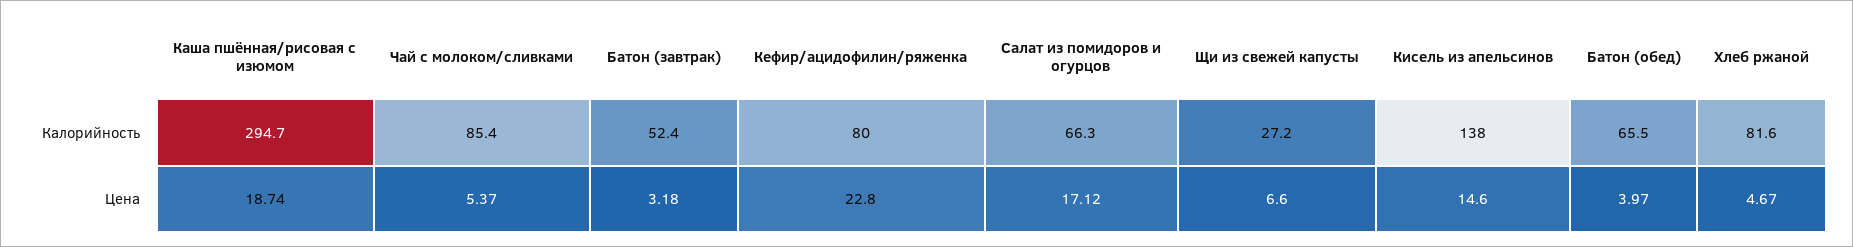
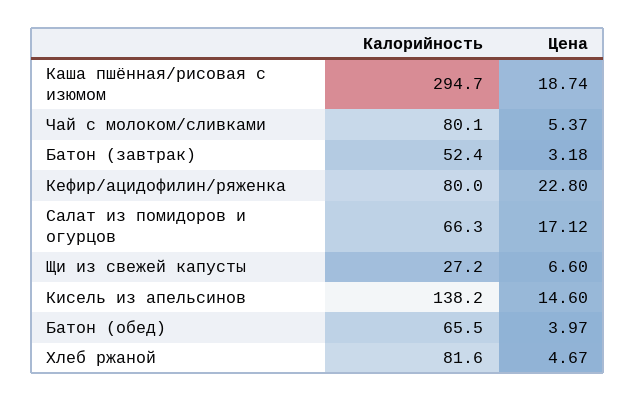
Чай с молоком/сливками, Калорийность: 85.4 -> 80.1
Кисель из апельсинов, Калорийность: 138 -> 138.2

